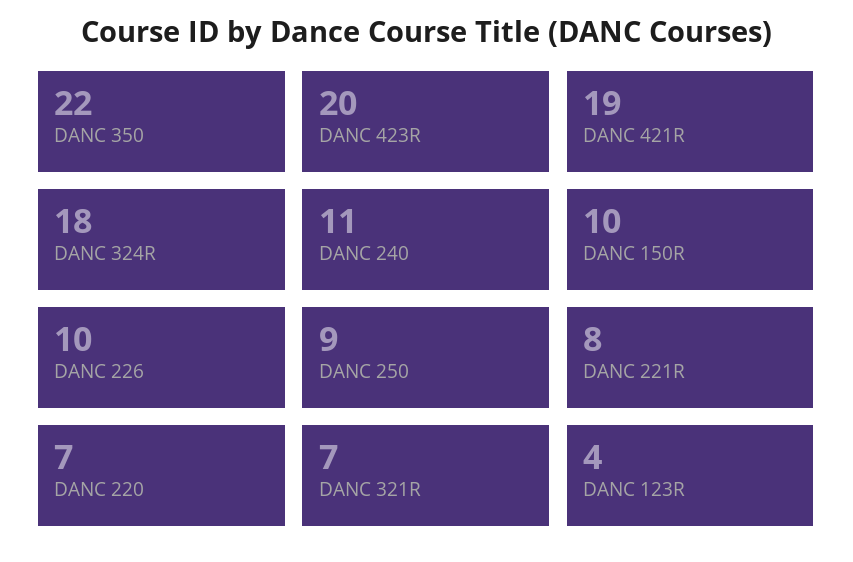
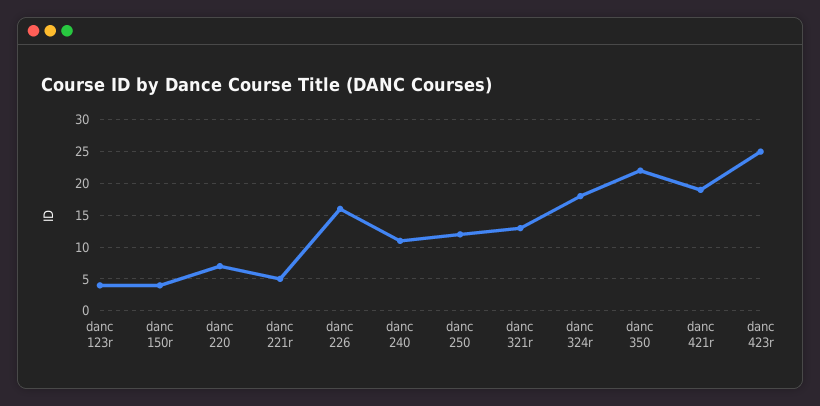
DANC 423R: 20 -> 25
DANC 150R: 10 -> 4
DANC 226: 10 -> 16
DANC 250: 9 -> 12
DANC 221R: 8 -> 5
DANC 321R: 7 -> 13

